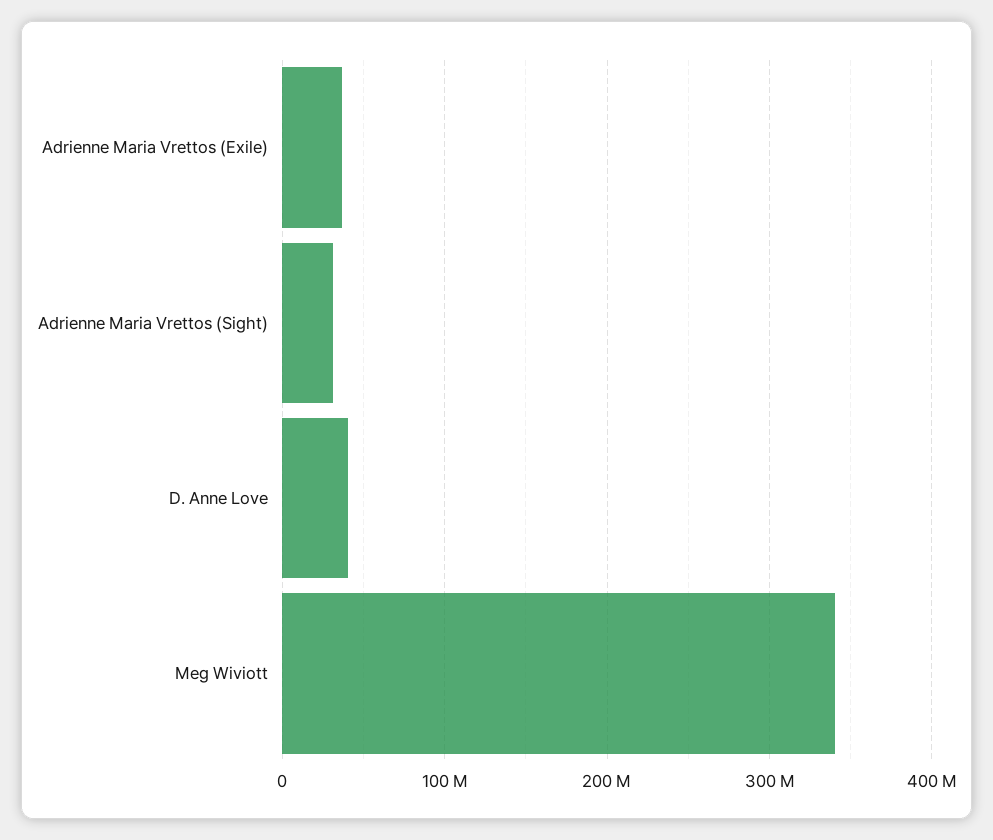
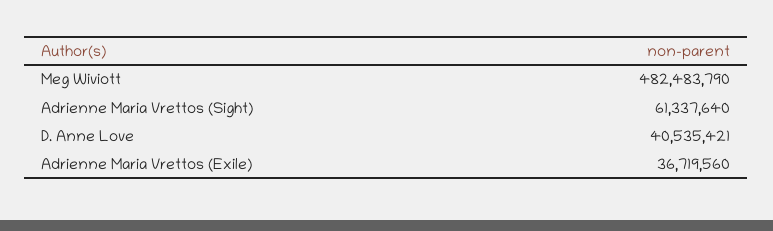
Adrienne Maria Vrettos (Sight): 30000000 -> 61337640
Meg Wiviott: 340000000 -> 482483790

